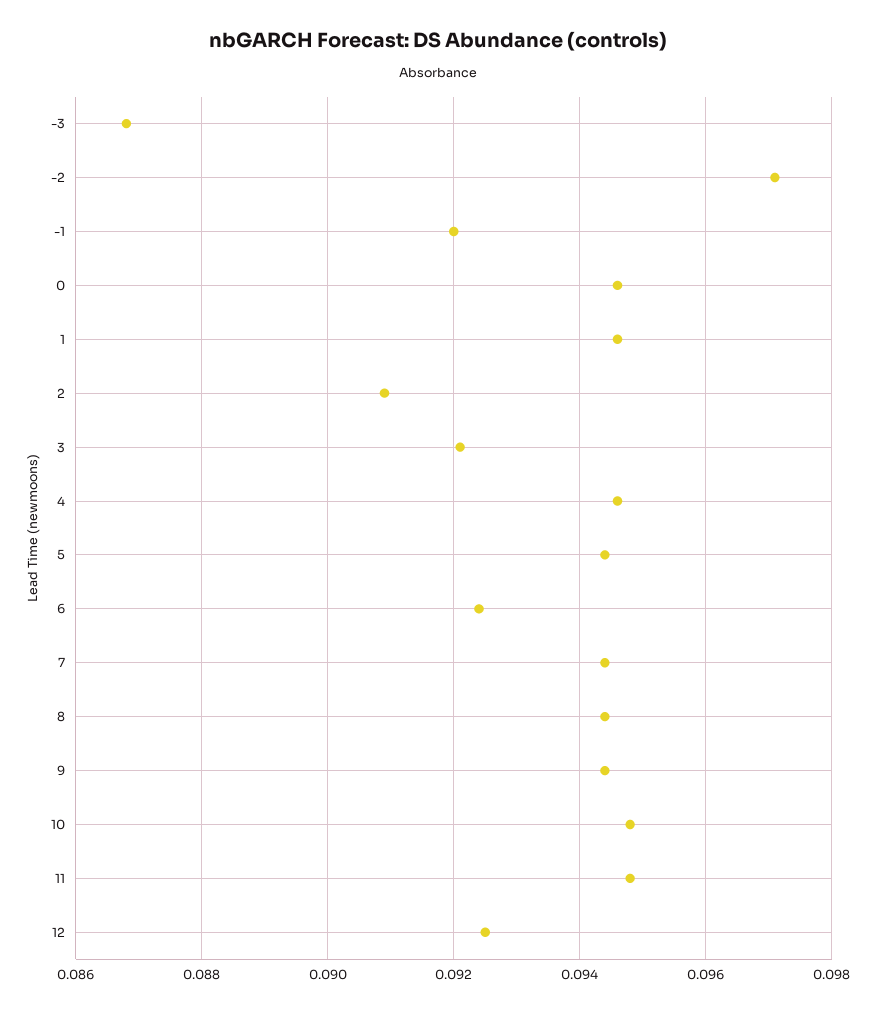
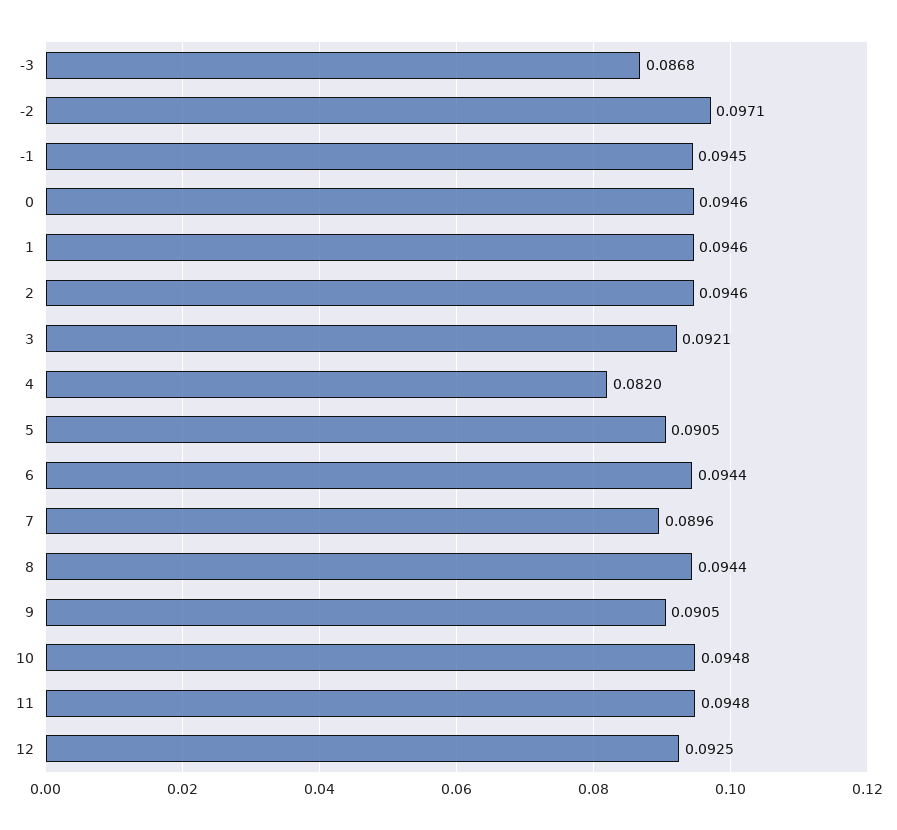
-1: 0.092 -> 0.0945
2: 0.091 -> 0.0946
4: 0.0945 -> 0.082
5: 0.0945 -> 0.0905
6: 0.0925 -> 0.0944
7: 0.0945 -> 0.0896
9: 0.0945 -> 0.0905

